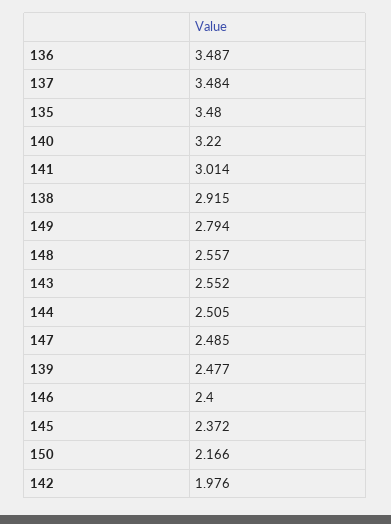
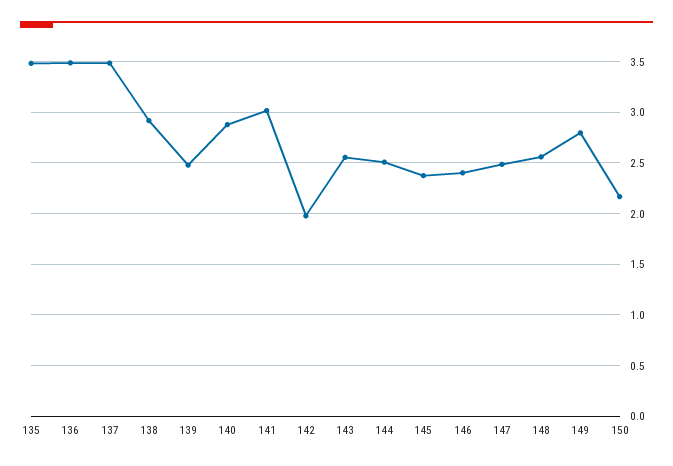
140: 3.22 -> 2.9

